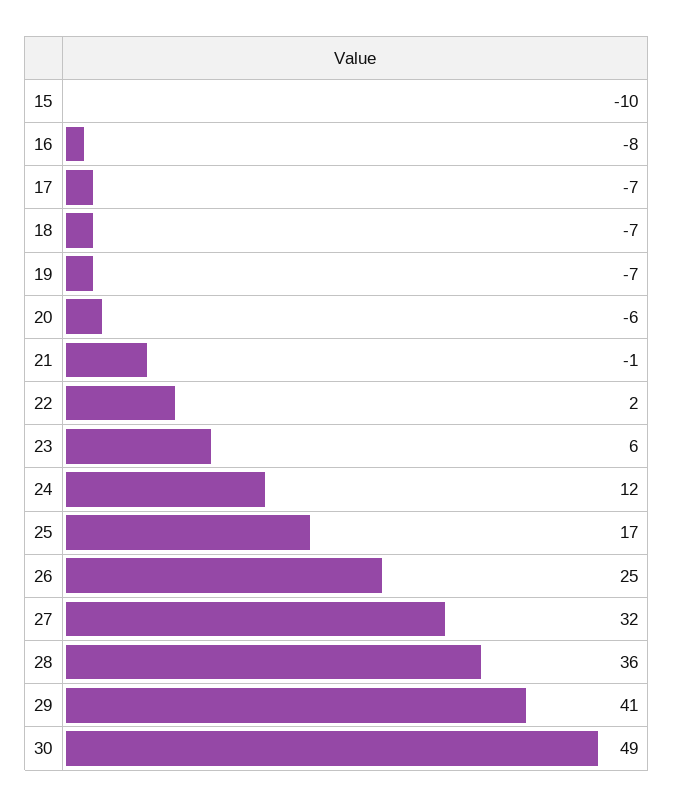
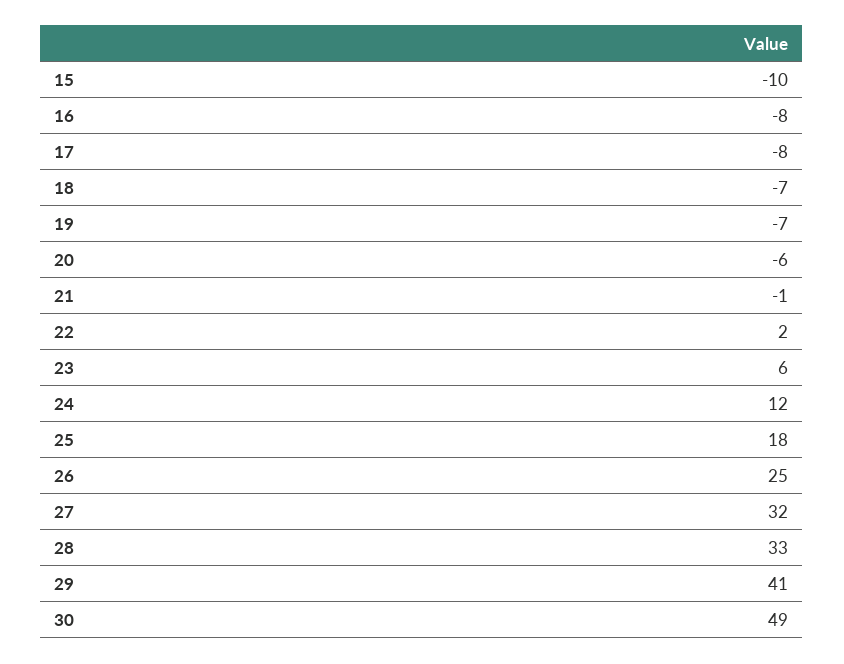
17: -7 -> -8
25: 17 -> 18
28: 36 -> 33

